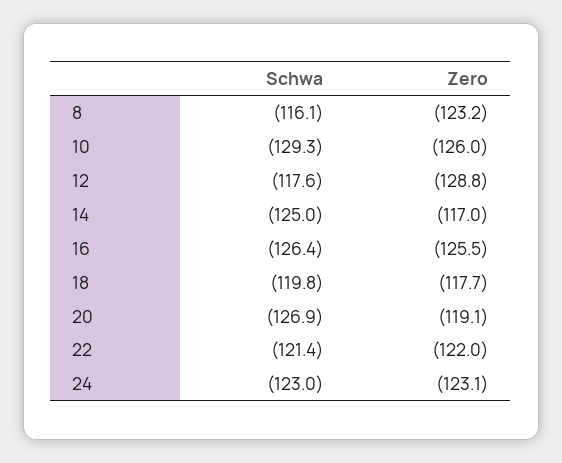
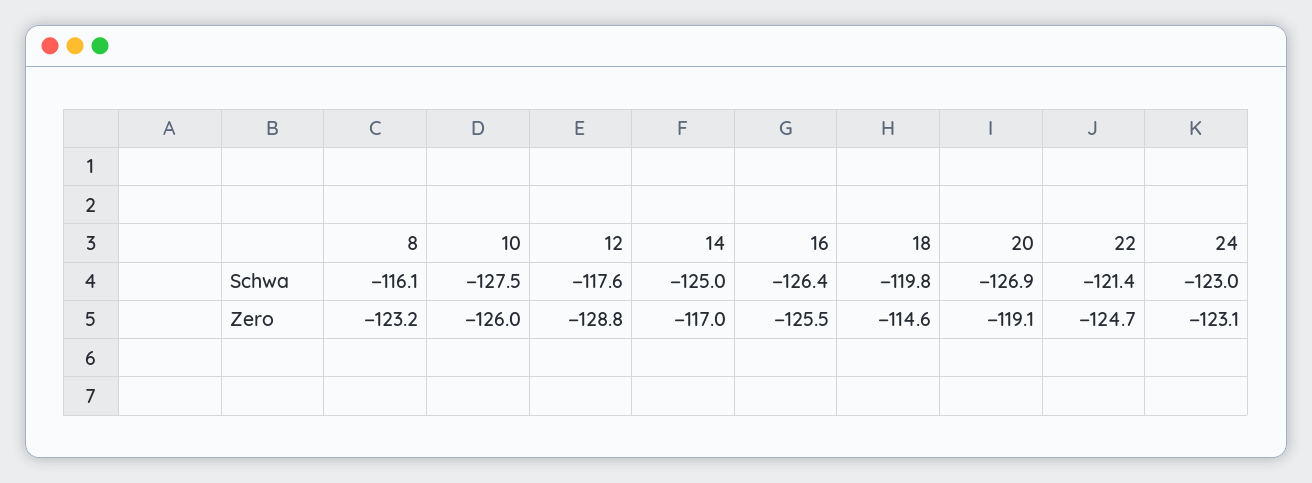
Schwa, 10: -129.3 -> -127.5
Zero, 18: -117.7 -> -114.6
Zero, 22: -122 -> -124.7

